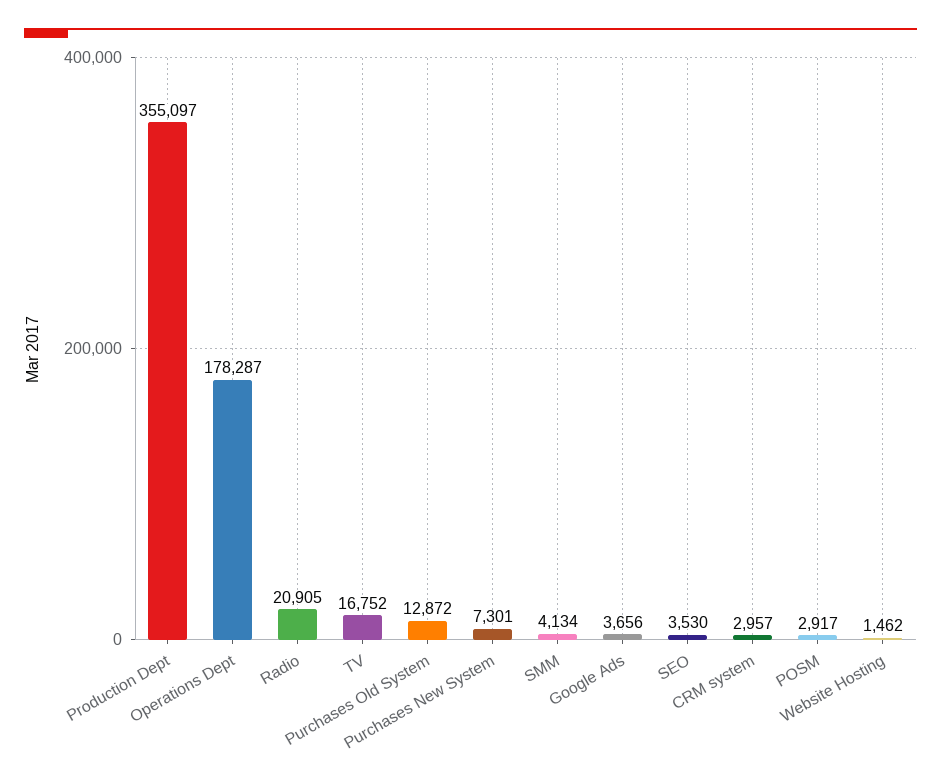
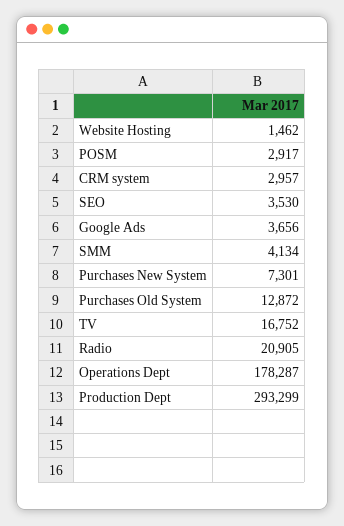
Production Dept: 355097 -> 293299

